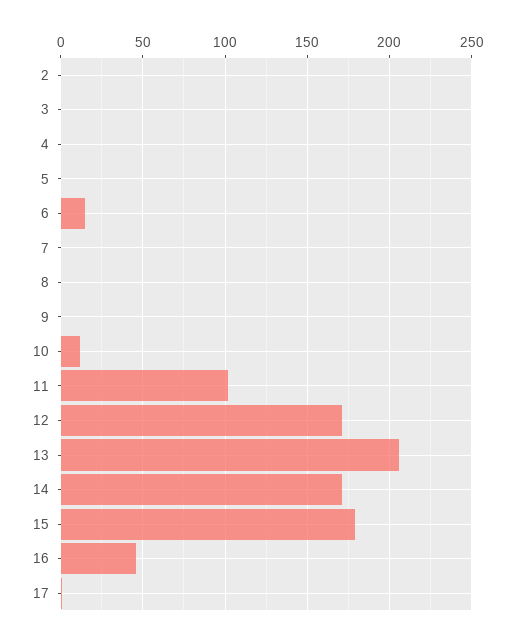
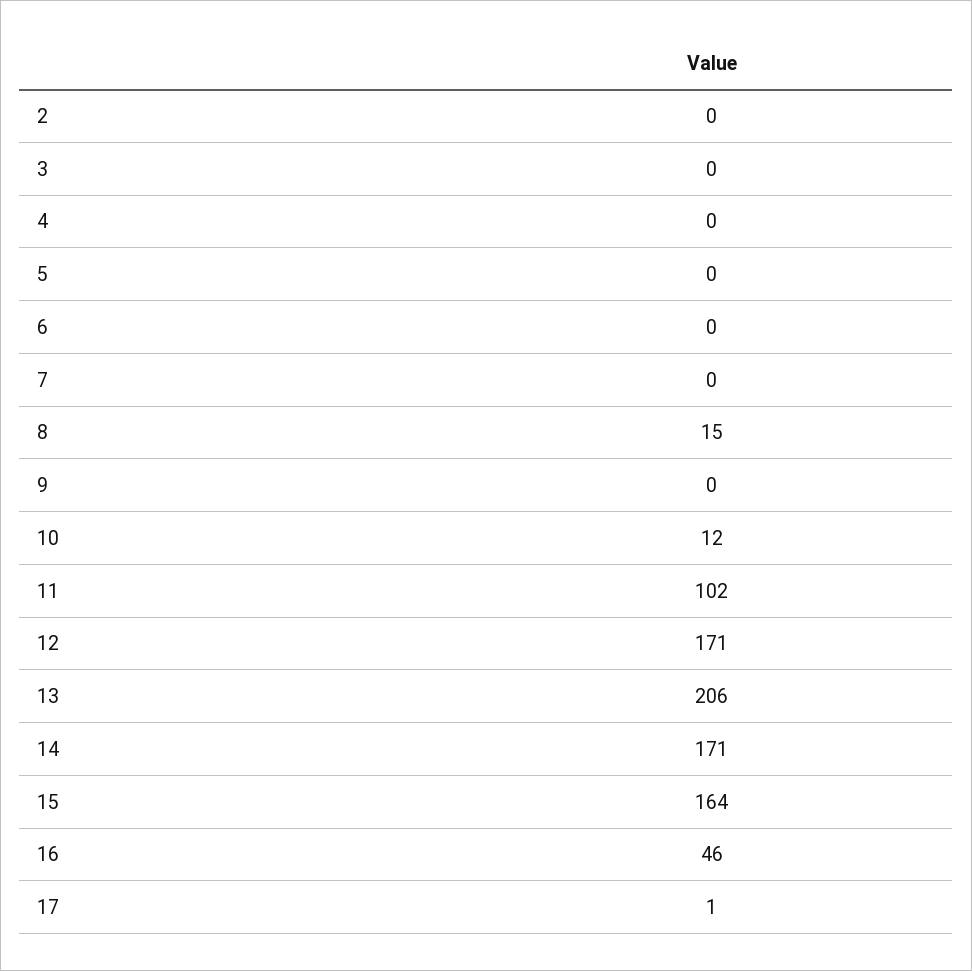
6: 15 -> 0
8: 0 -> 15
15: 180 -> 164

